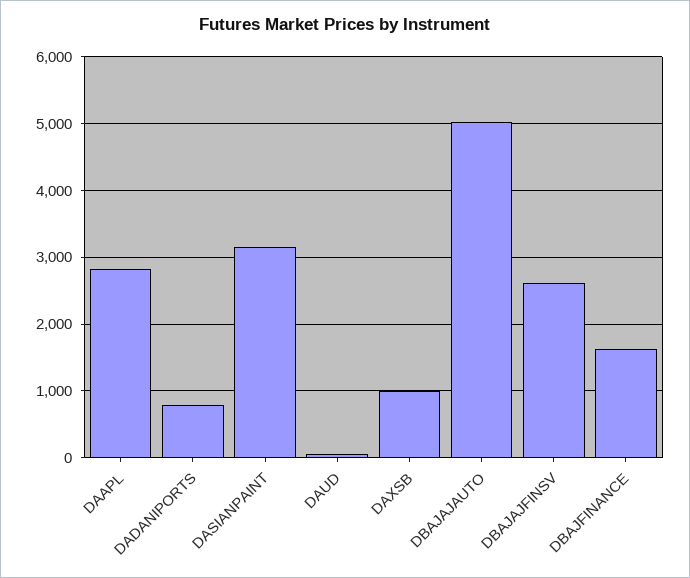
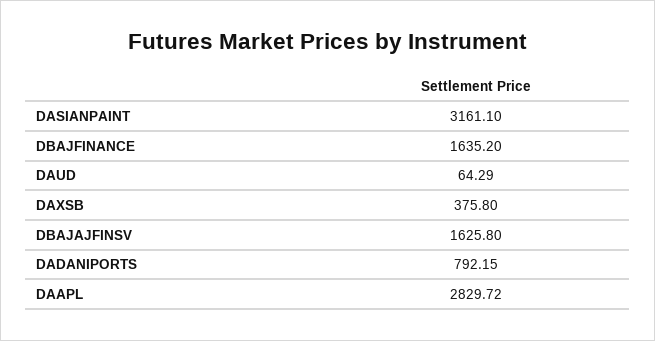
DAXSB: 1000 -> 375.8
DBAJAJAUTO: 5000 -> none
DBAJAJFINSV: 2600 -> 1625.8

